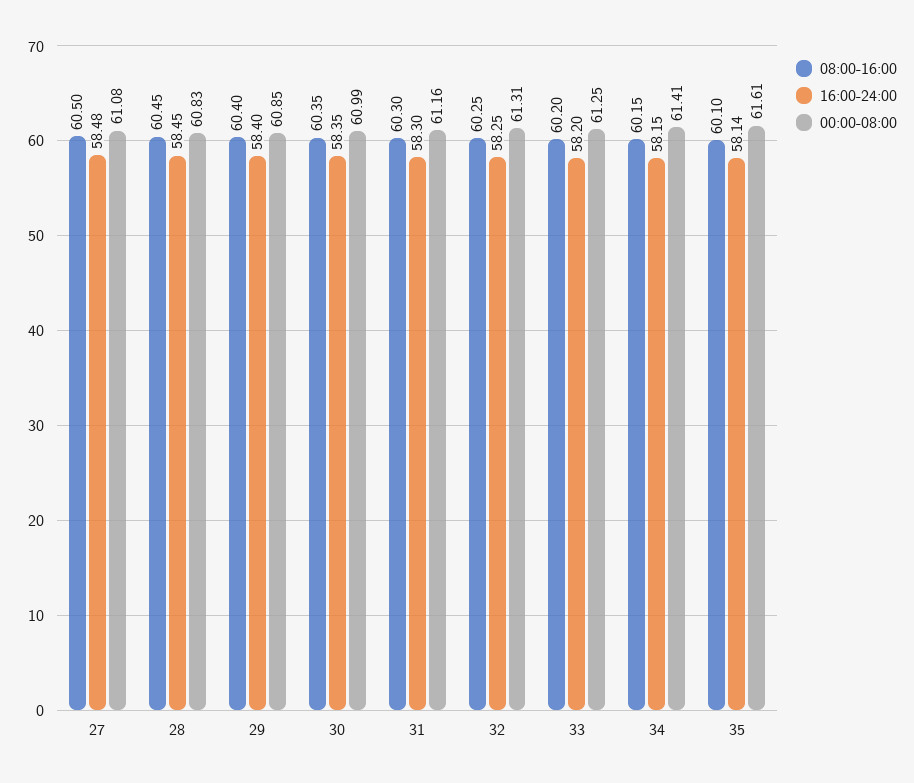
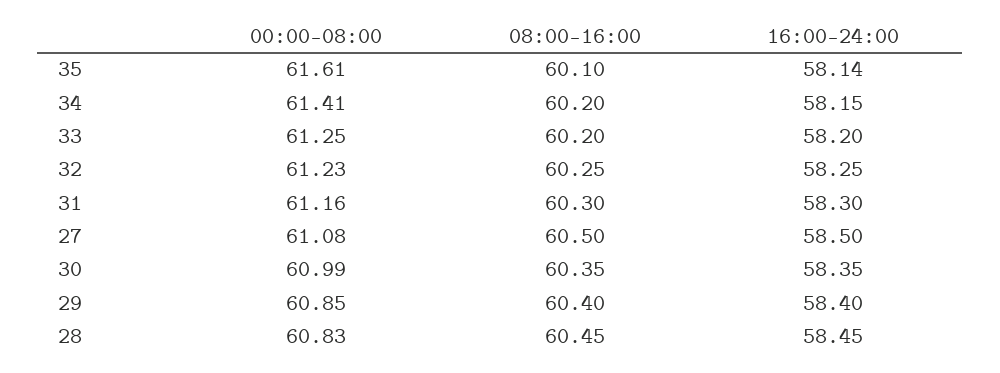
16:00-24:00, 27: 58.48 -> 58.5
00:00-08:00, 32: 61.31 -> 61.23
08:00-16:00, 34: 60.15 -> 60.2

